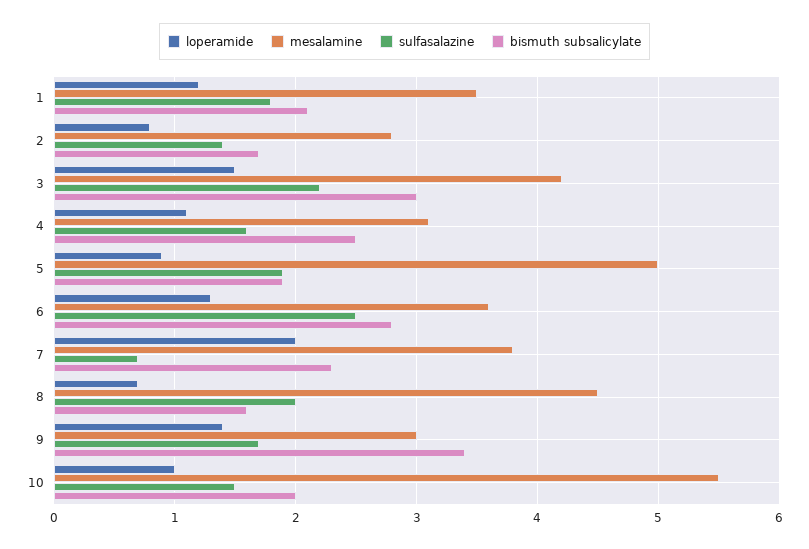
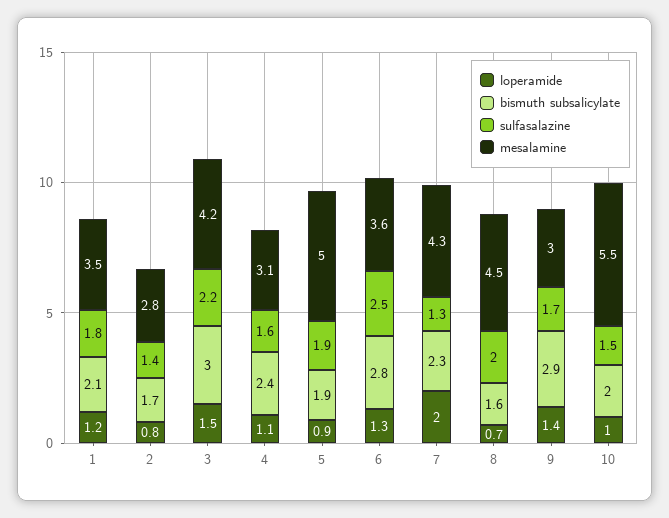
bismuth subsalicylate, 4: 2.5 -> 2.4
mesalamine, 7: 3.8 -> 4.3
sulfasalazine, 7: 0.7 -> 1.3
bismuth subsalicylate, 9: 3.4 -> 2.9

